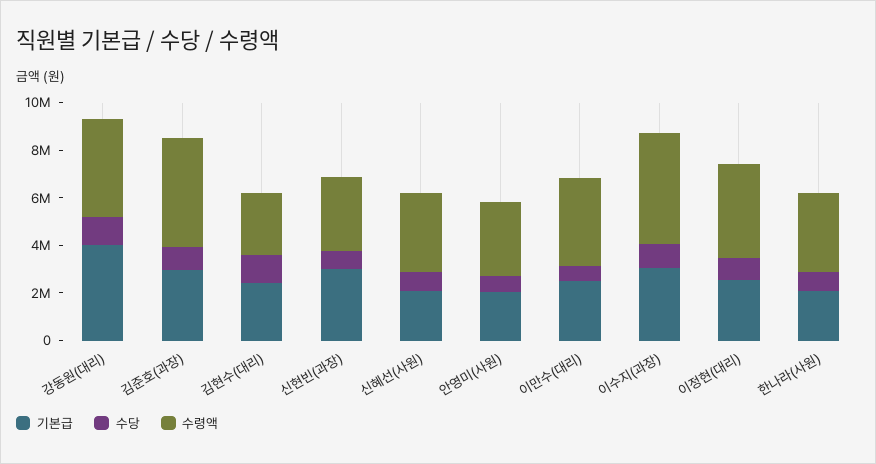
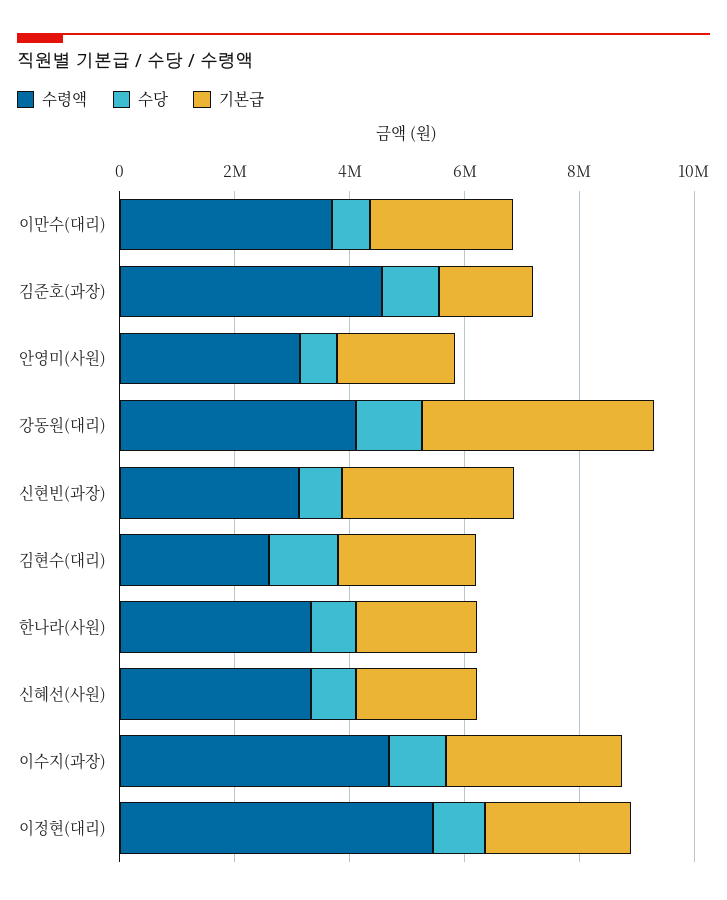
기본급, 김준호(과장): 3000000 -> 1500000
수령액, 이정현(대리): 4000000 -> 5500000

